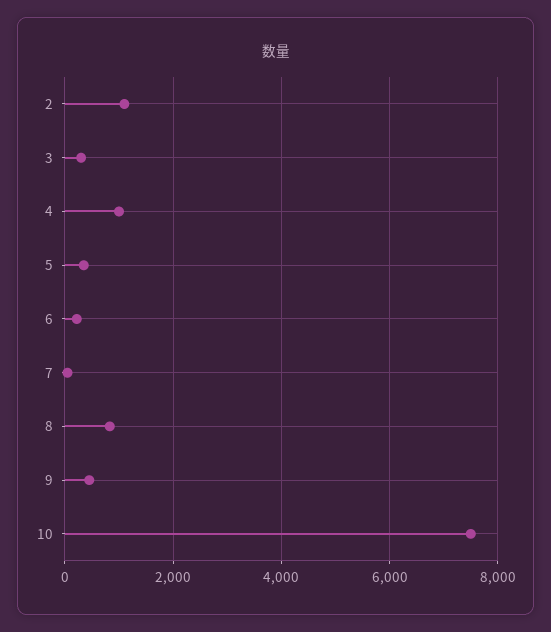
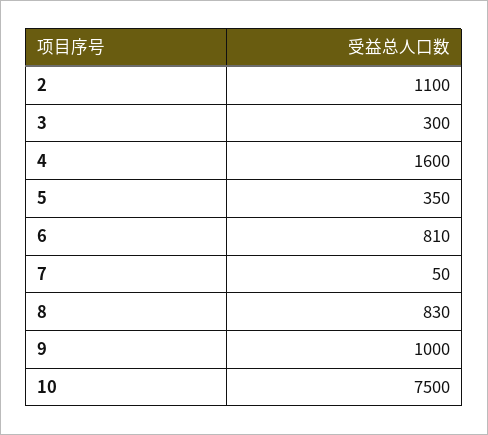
4: 1000 -> 1600
6: 200 -> 810
9: 400 -> 1000

